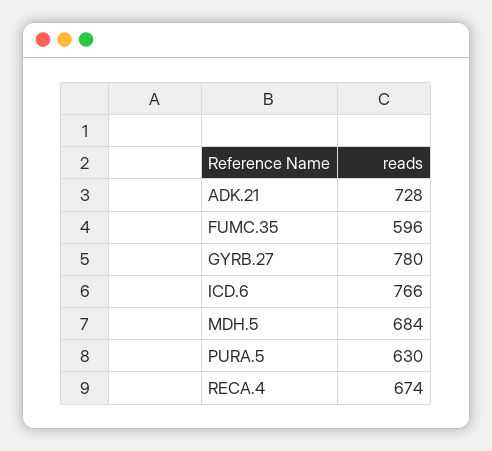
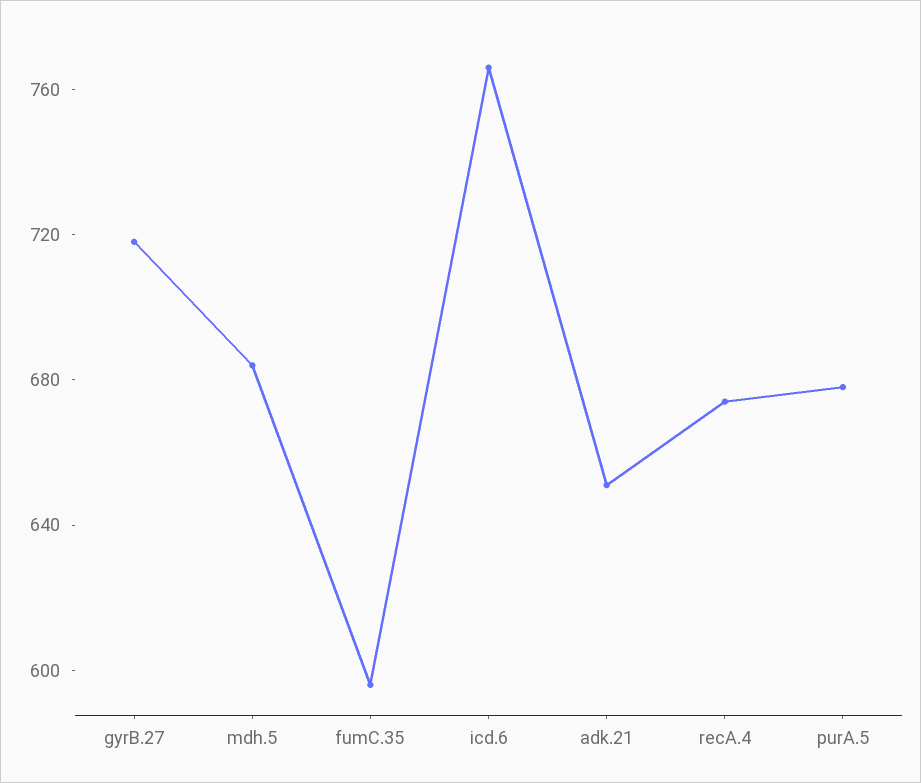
ADK.21: 728 -> 650
GYRB.27: 780 -> 720
PURA.5: 630 -> 680

